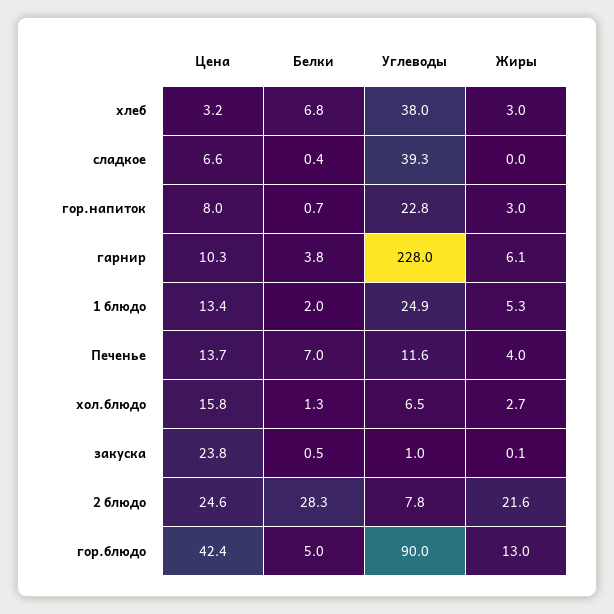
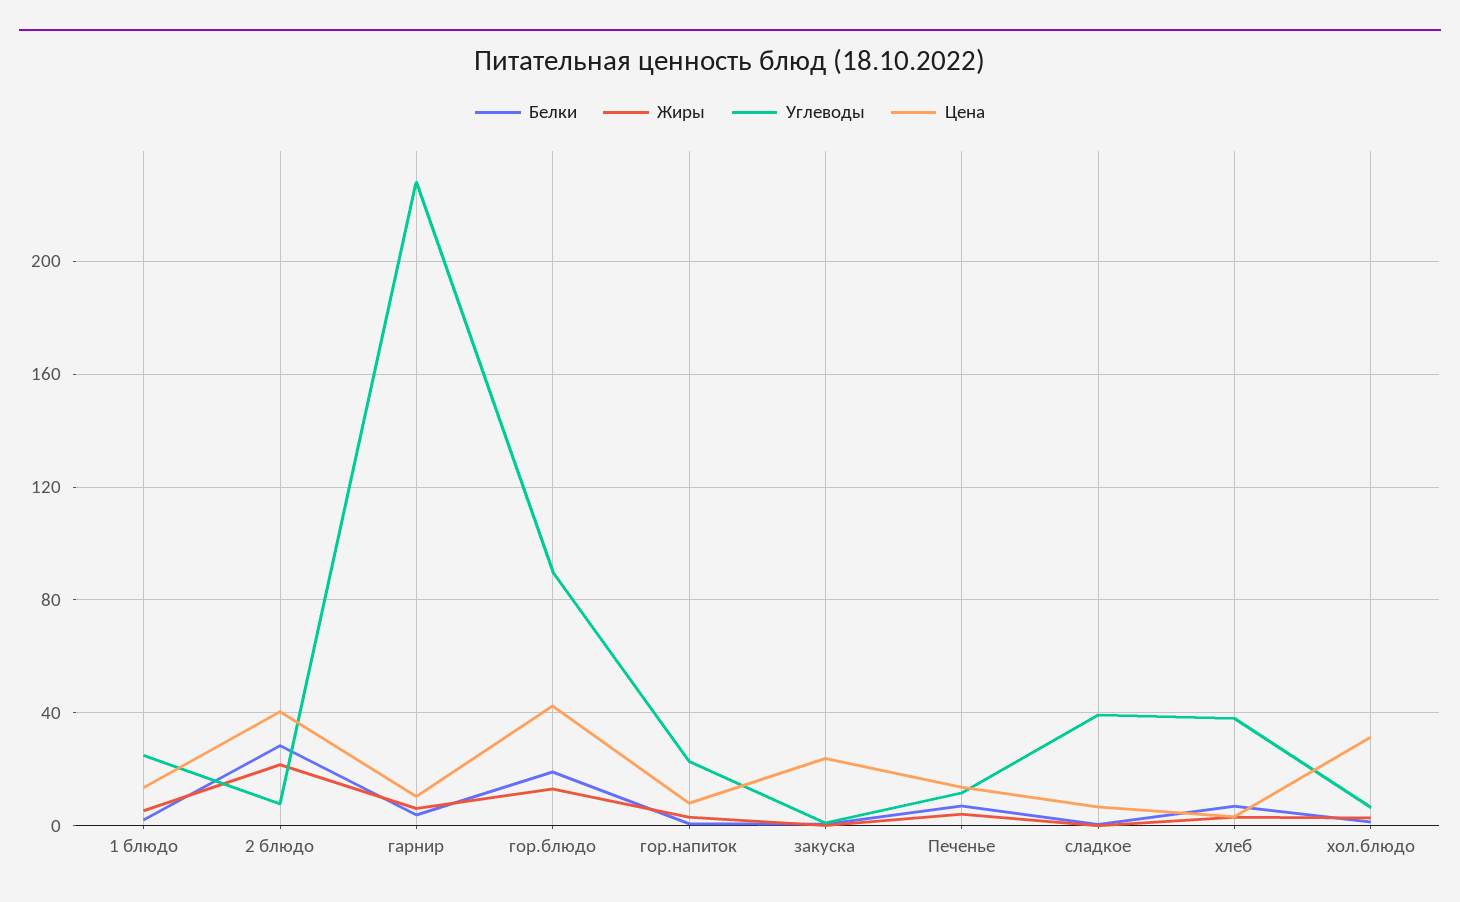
Цена, хол.блюдо: 15.8 -> 30
Цена, 2 блюдо: 24.6 -> 40
Белки, гор.блюдо: 5 -> 20

